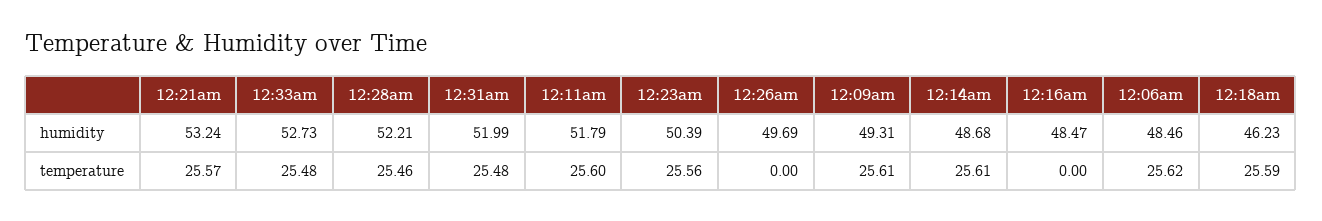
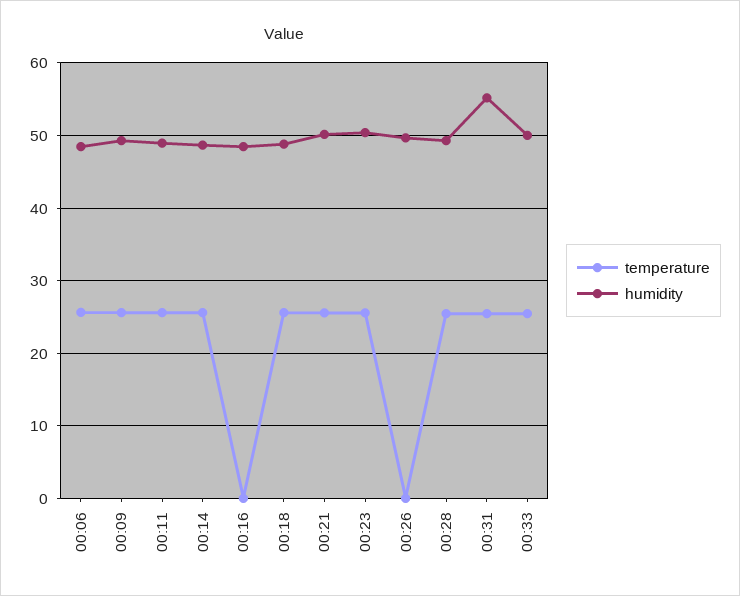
humidity, 12:21am: 53.24 -> 50
humidity, 12:33am: 52.73 -> 50
humidity, 12:28am: 52.21 -> 49
humidity, 12:31am: 51.99 -> 55
humidity, 12:11am: 51.79 -> 49
humidity, 12:18am: 46.23 -> 49

